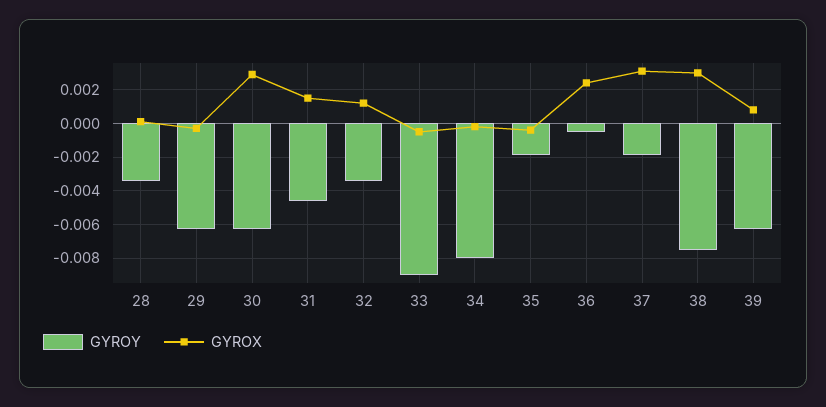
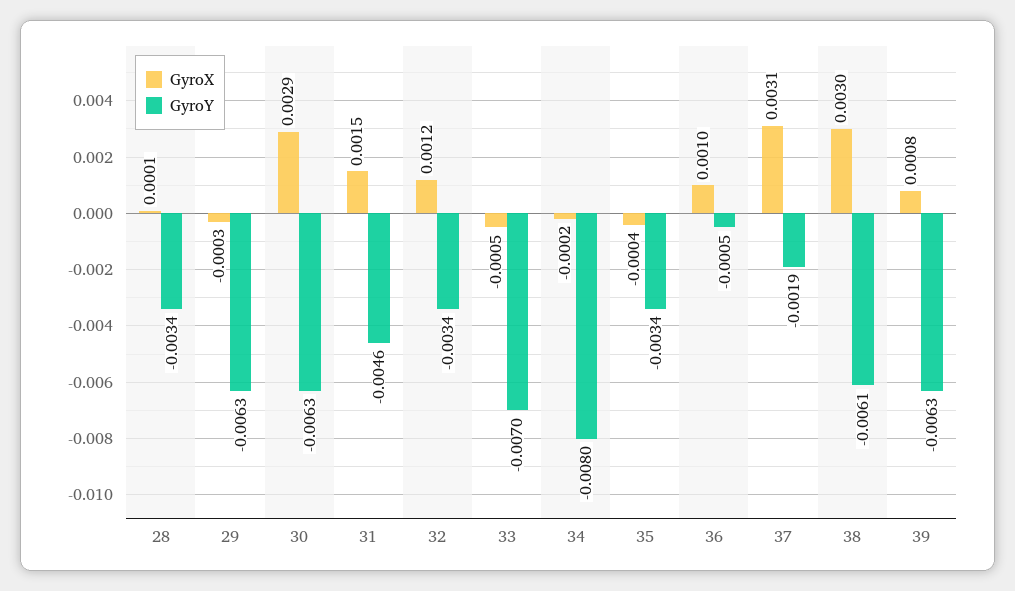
GYROY, 33: -0.009 -> -0.007
GYROY, 35: -0.002 -> -0.0034
GYROX, 36: 0.0025 -> 0.001
GYROY, 38: -0.0075 -> -0.0061

